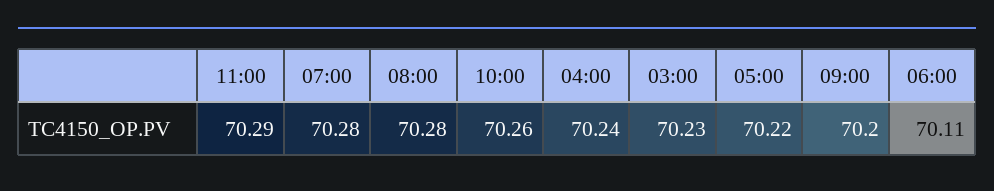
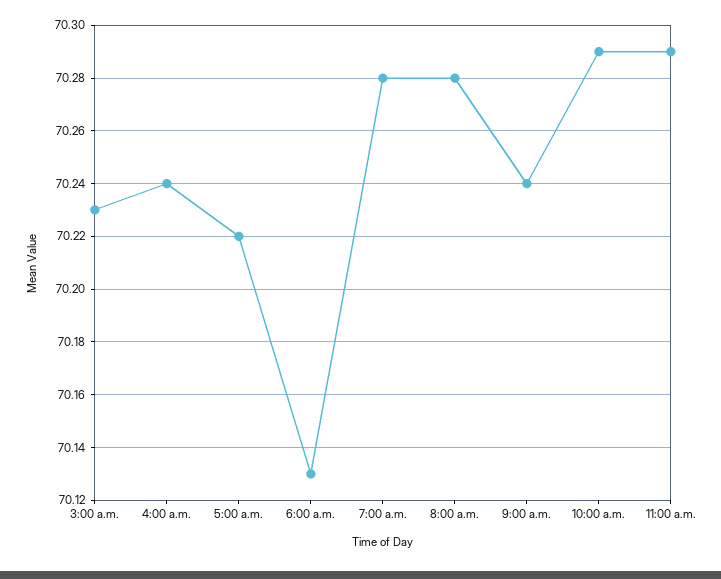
10:00: 70.26 -> 70.29
09:00: 70.2 -> 70.24
06:00: 70.11 -> 70.13

